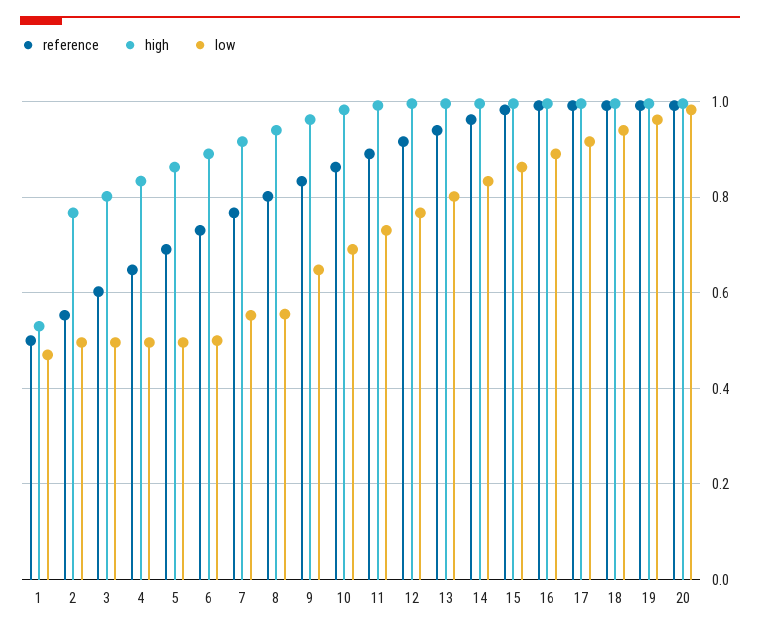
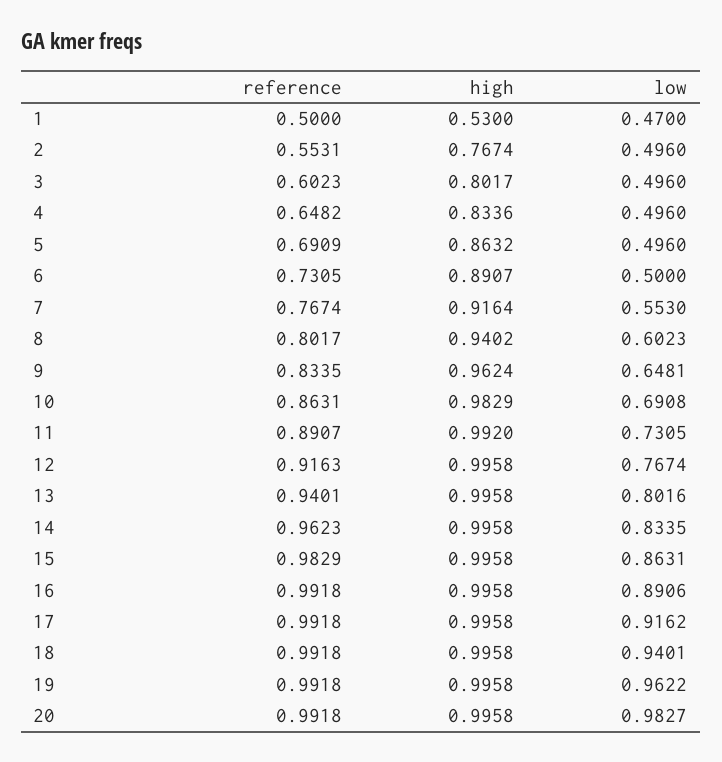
low, 8: 0.56 -> 0.6023

